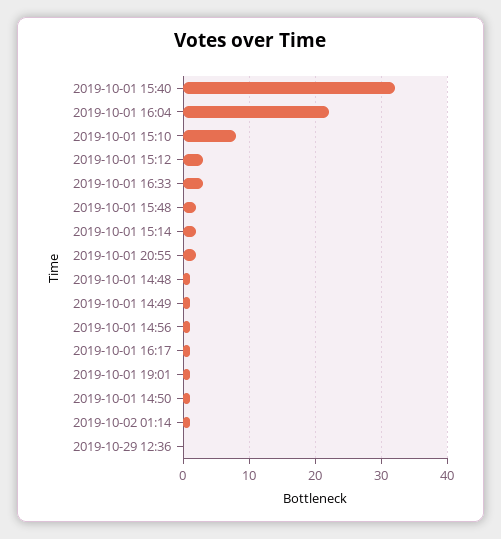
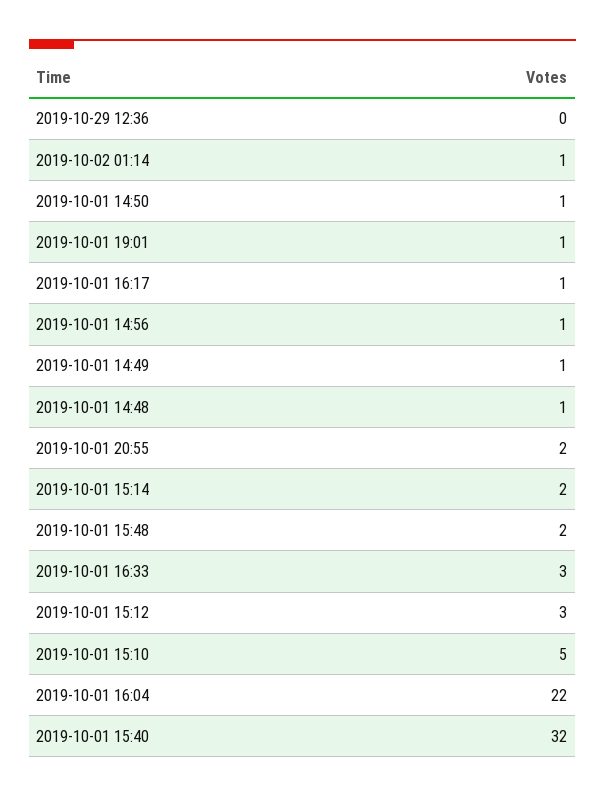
2019-10-01 15:10: 8 -> 5

